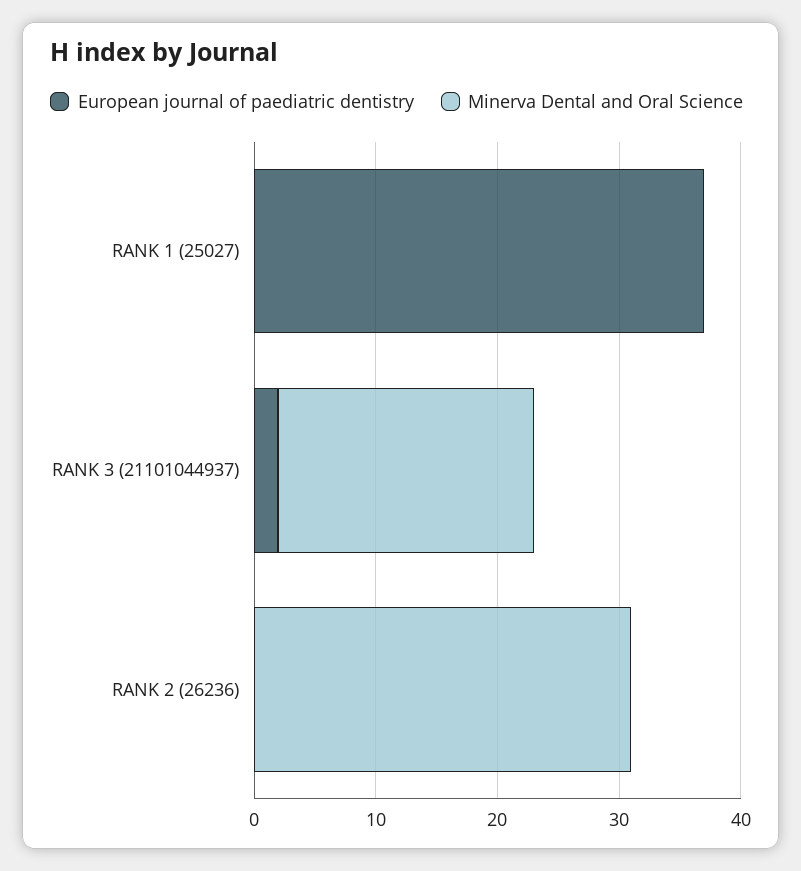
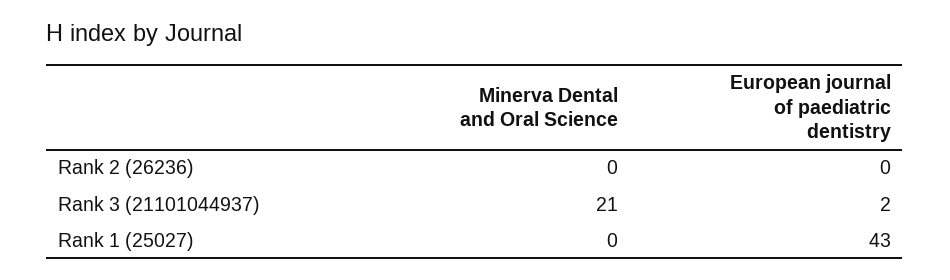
European journal of paediatric dentistry, RANK 1 (25027): 37 -> 43
Minerva Dental and Oral Science, RANK 2 (26236): 31 -> 0

